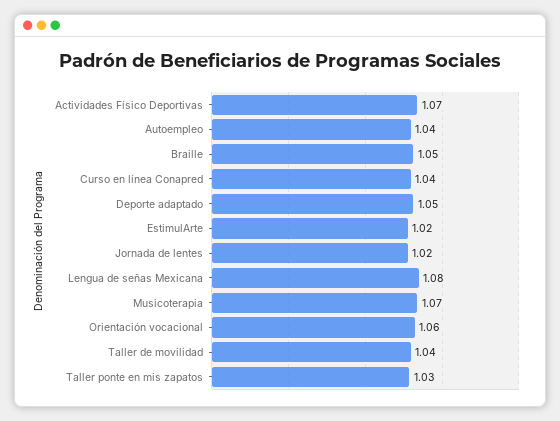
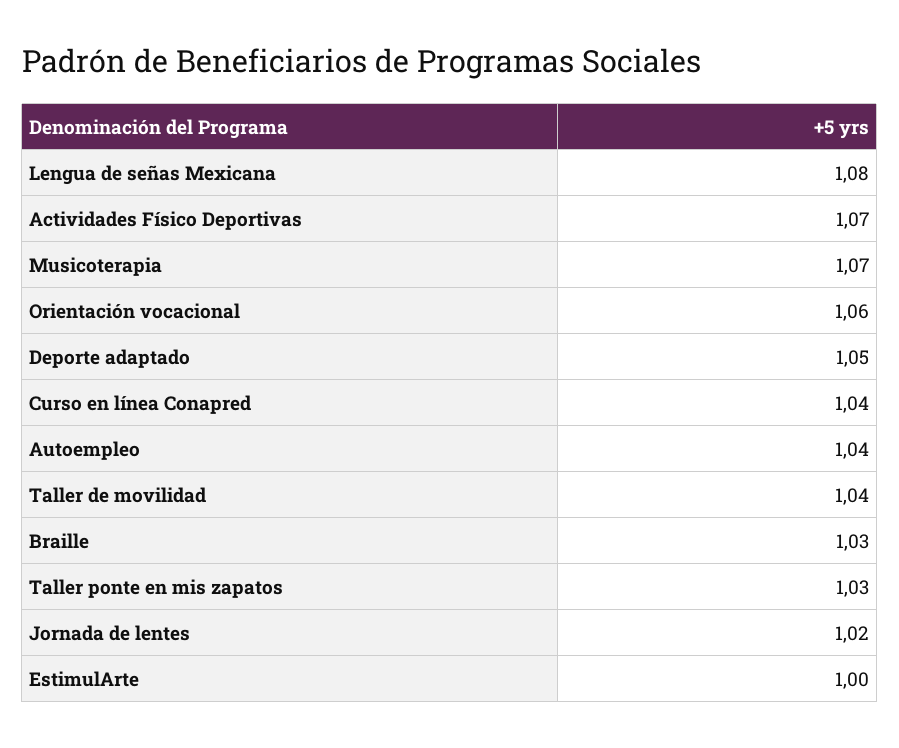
Braille: 1.05 -> 1.03
EstimulArte: 1.02 -> 1

